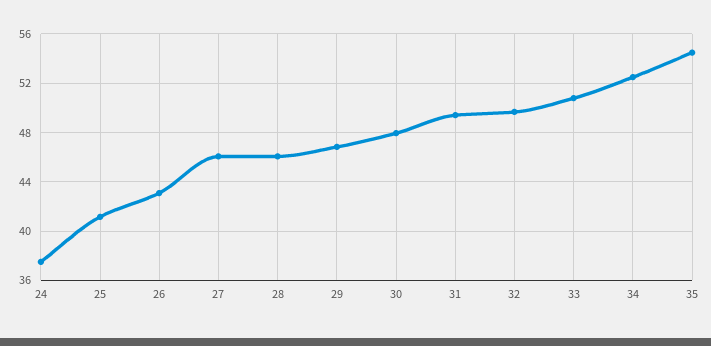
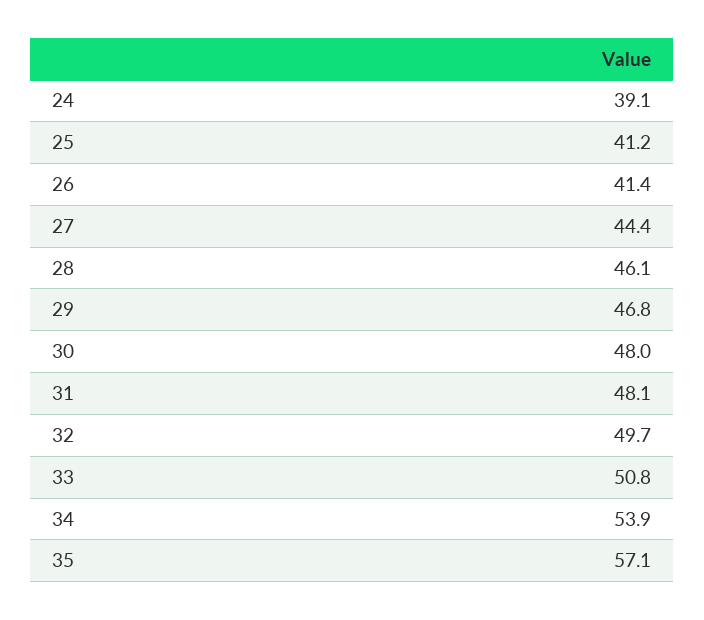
24: 37.5 -> 39.1
26: 43 -> 41.4
27: 46 -> 44.4
31: 49.5 -> 48.1
34: 52.5 -> 53.9
35: 54.5 -> 57.1

